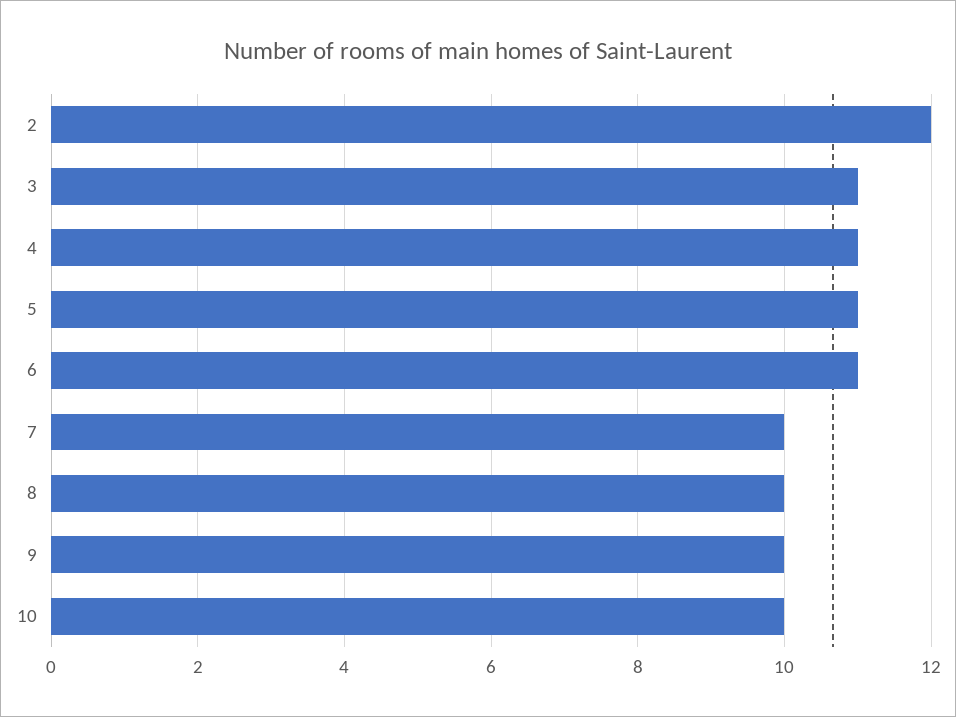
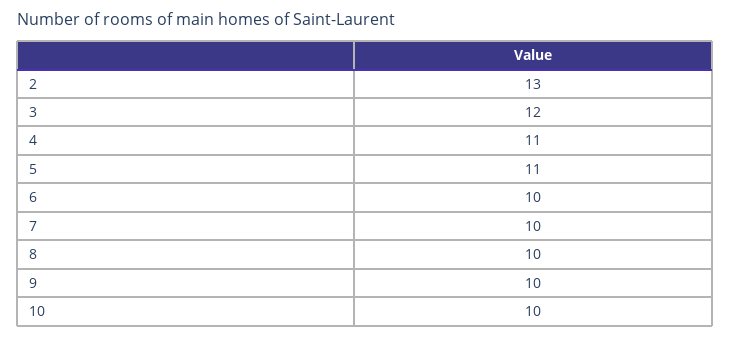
2: 12 -> 13
3: 11 -> 12
6: 11 -> 10

